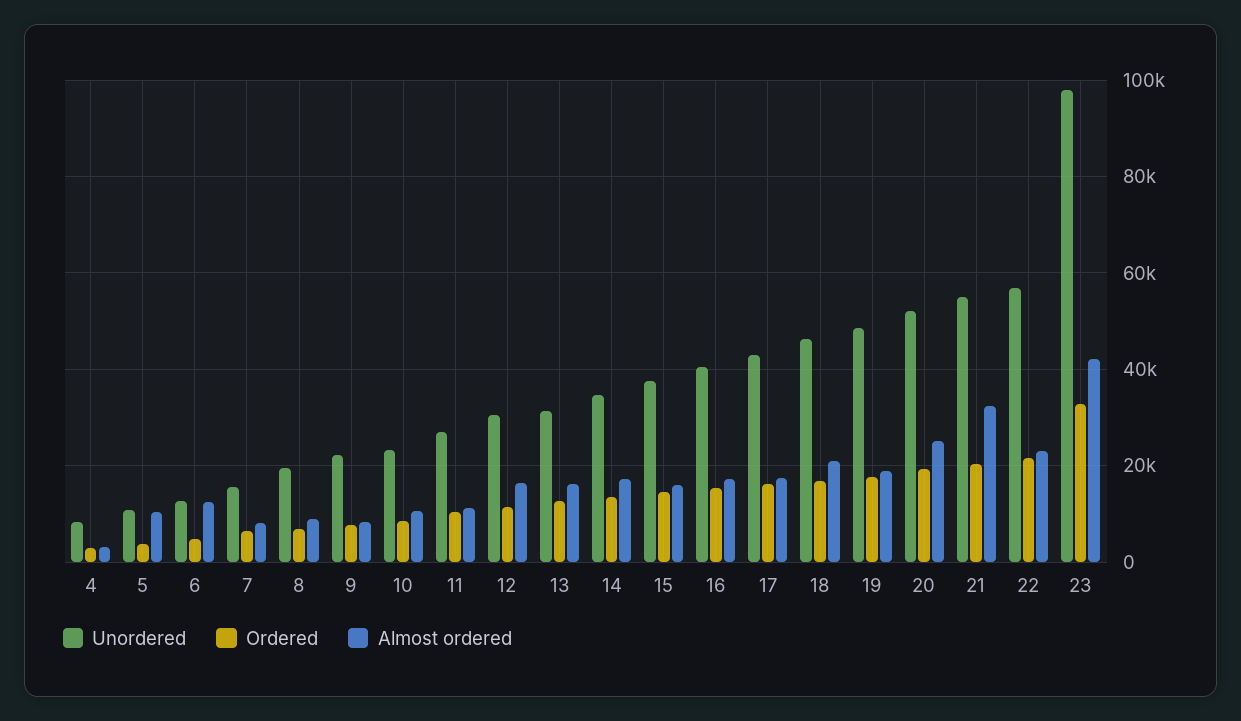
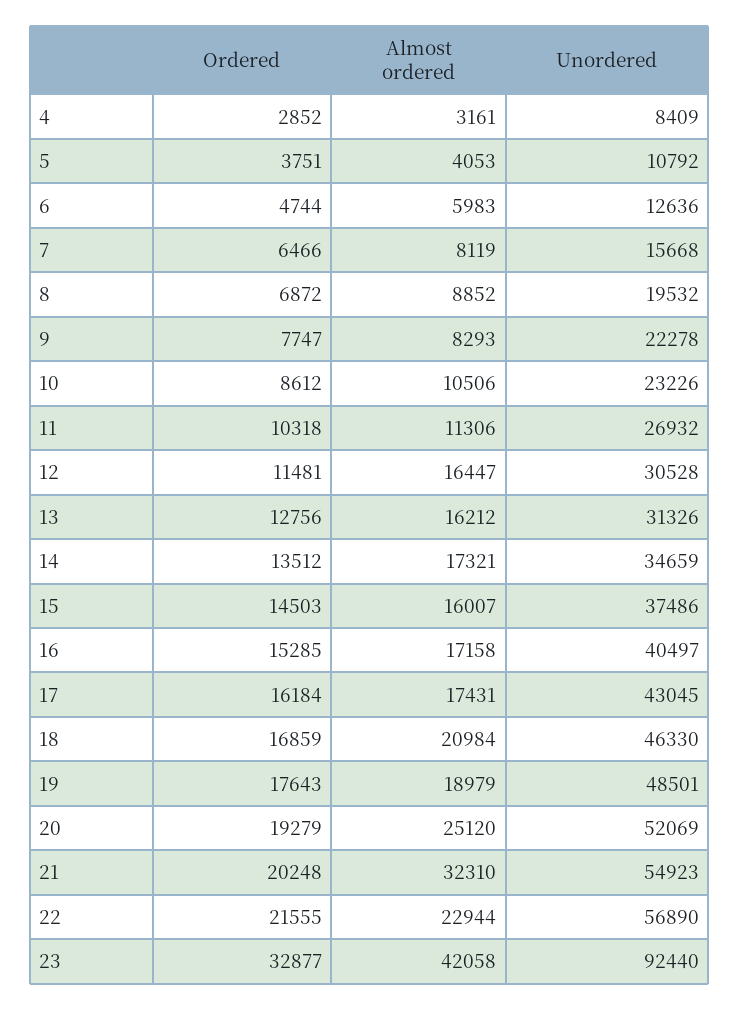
Almost ordered, 5: 10000 -> 4053
Almost ordered, 6: 12000 -> 5983
Unordered, 23: 98000 -> 92440

